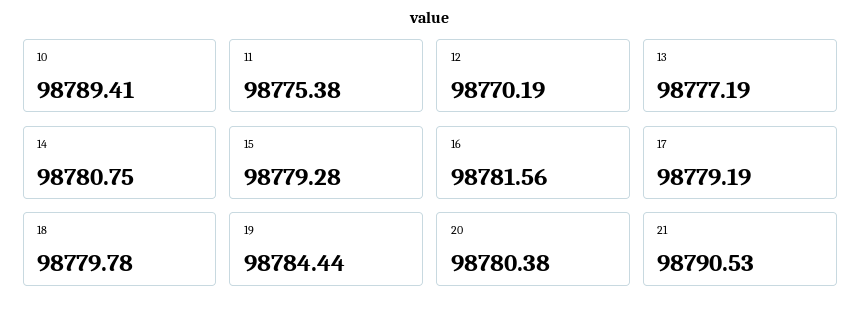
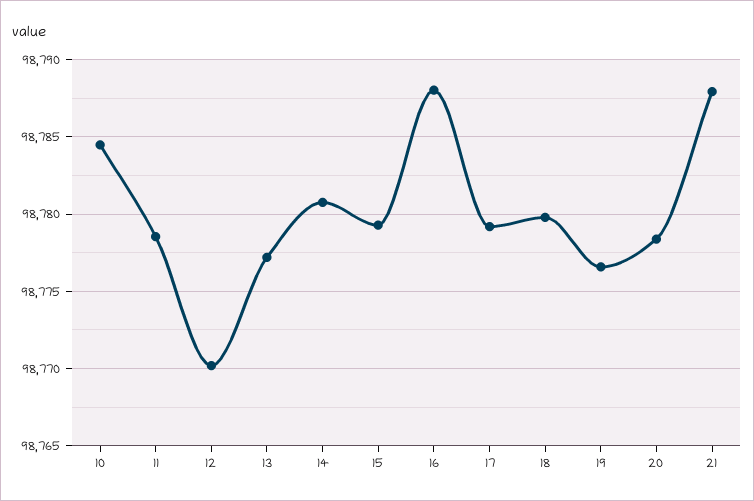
10: 98789.41 -> 98784.5
11: 98775.38 -> 98778.5
16: 98781.56 -> 98788
19: 98784.44 -> 98776.5
20: 98780.38 -> 98778.5
21: 98790.53 -> 98788

